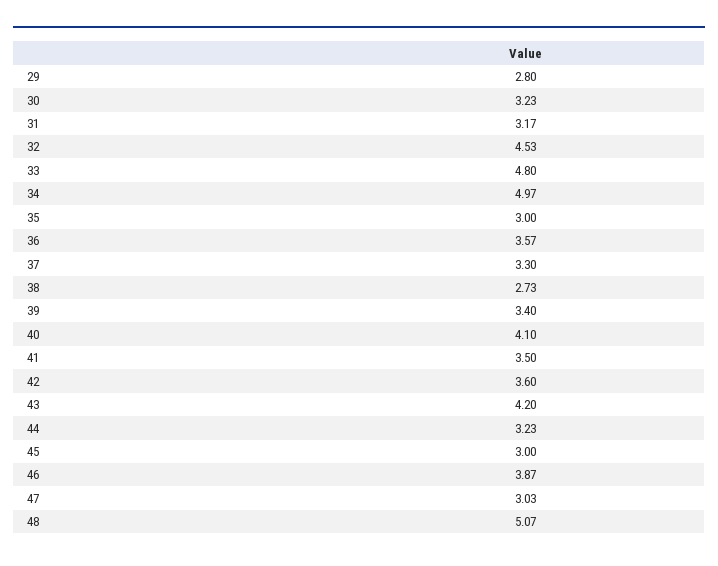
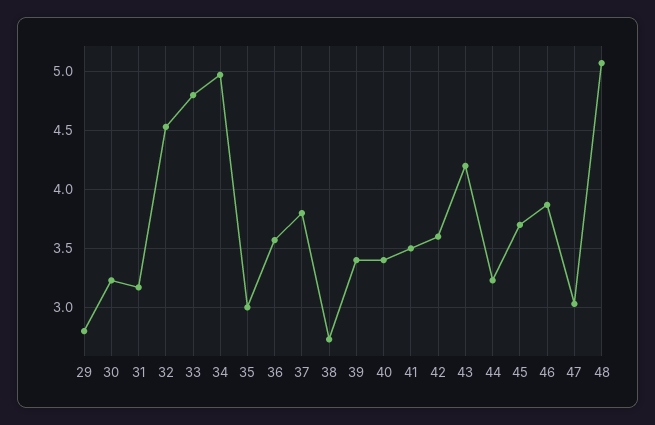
37: 3.3 -> 3.8
40: 4.1 -> 3.4
45: 3 -> 3.7

